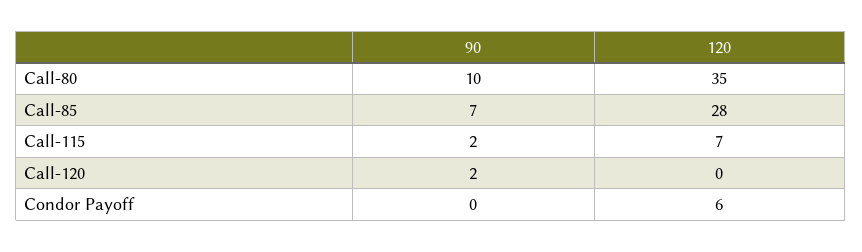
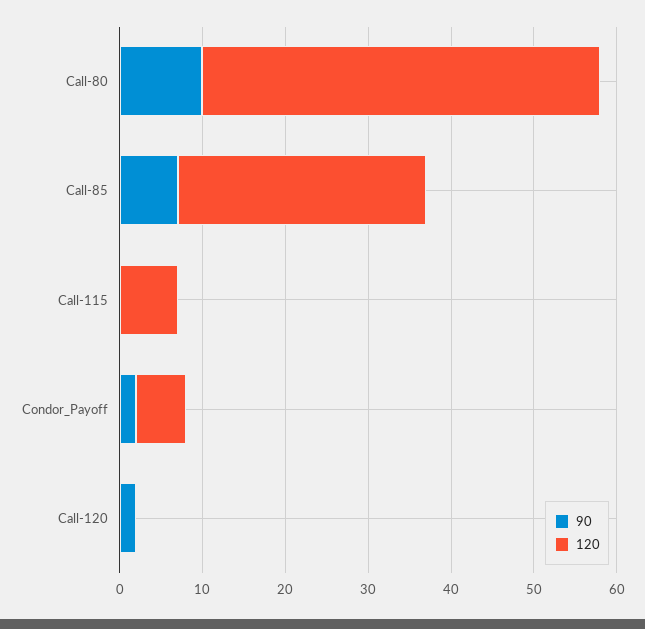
120, Call-80: 35 -> 48
120, Call-85: 28 -> 30
90, Call-115: 2 -> 0
90, Condor Payoff: 0 -> 2

